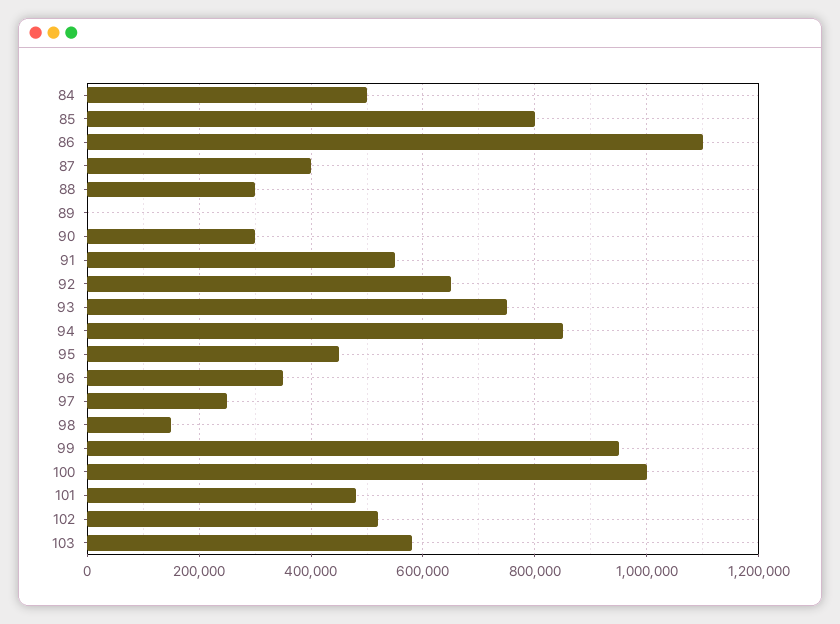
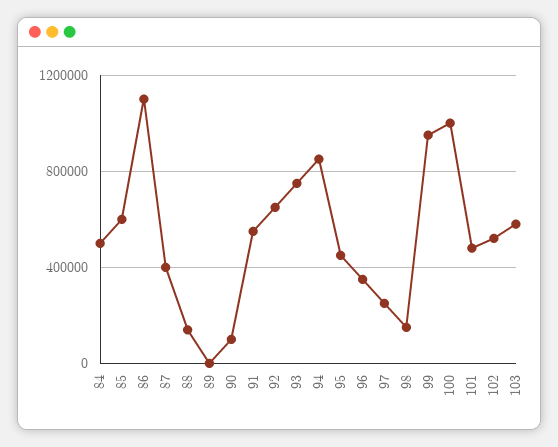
85: 800000 -> 600000
88: 300000 -> 150000
90: 300000 -> 100000

